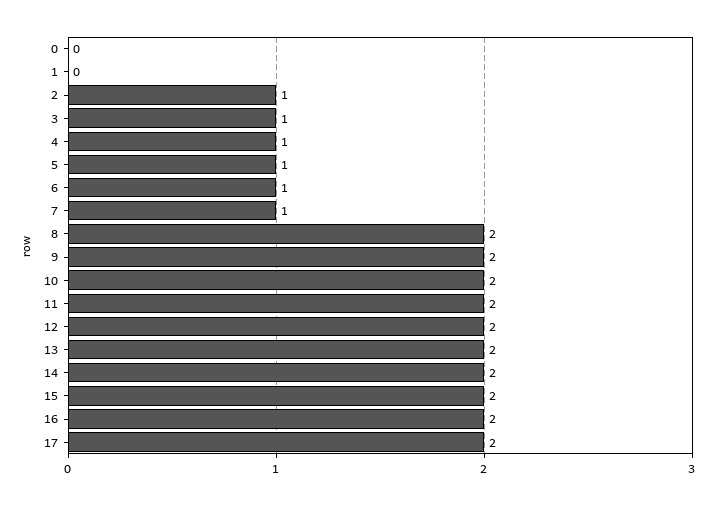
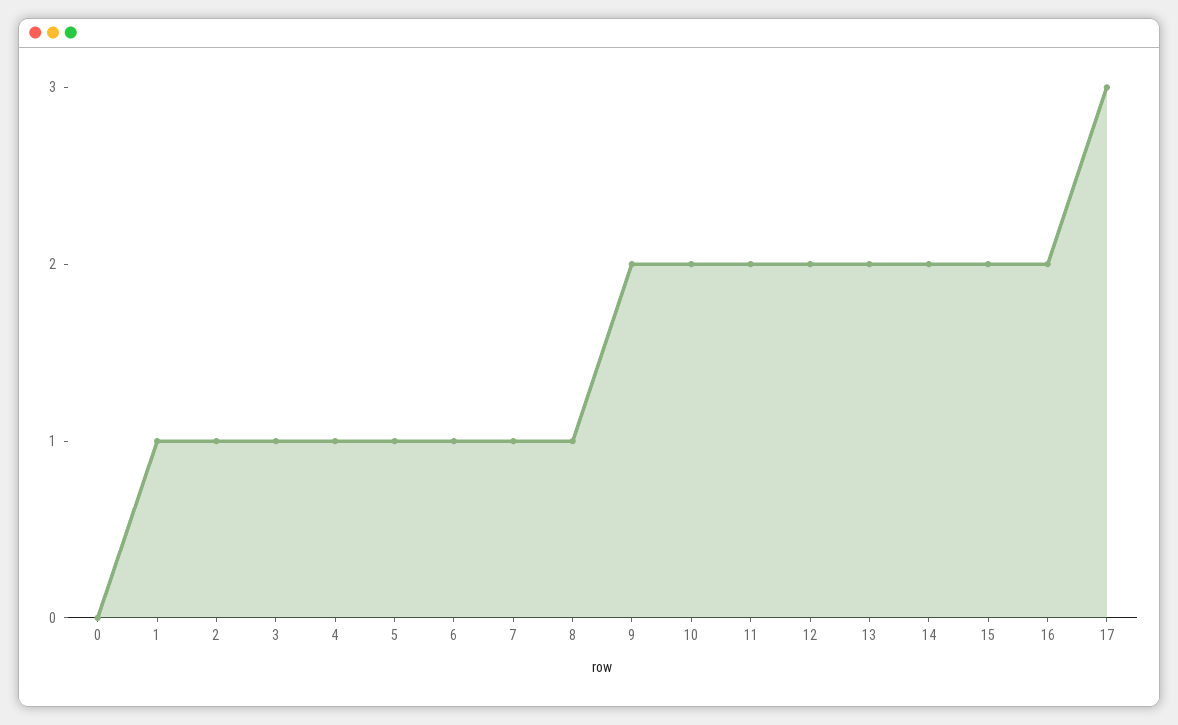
1: 0 -> 1
8: 2 -> 1
17: 2 -> 3

